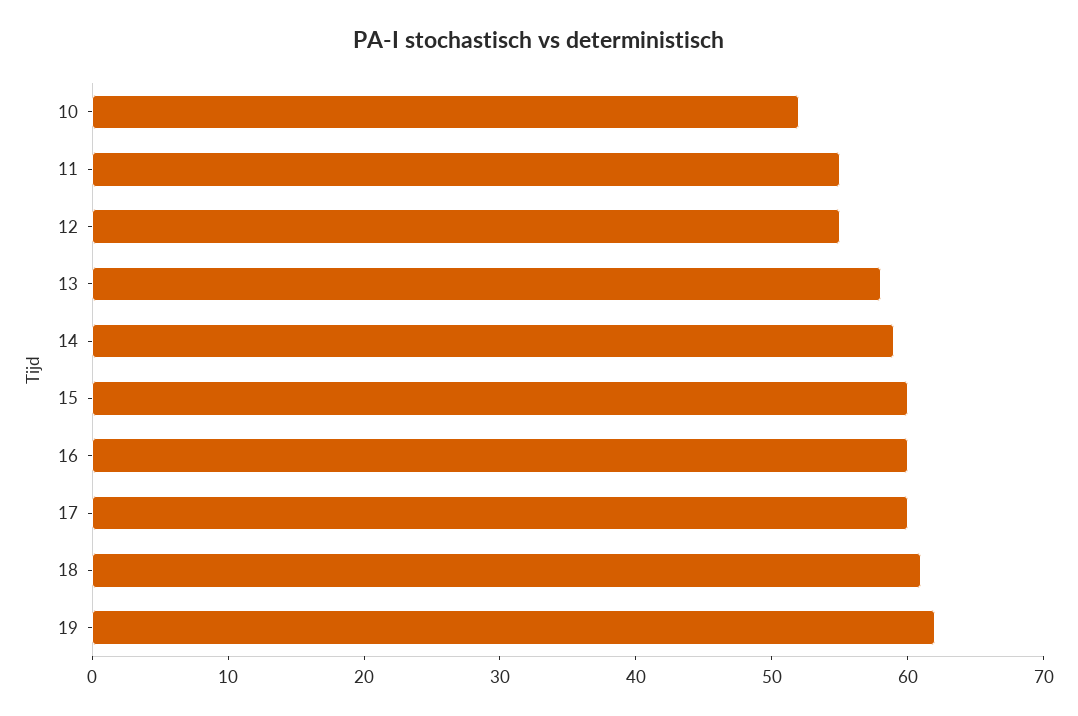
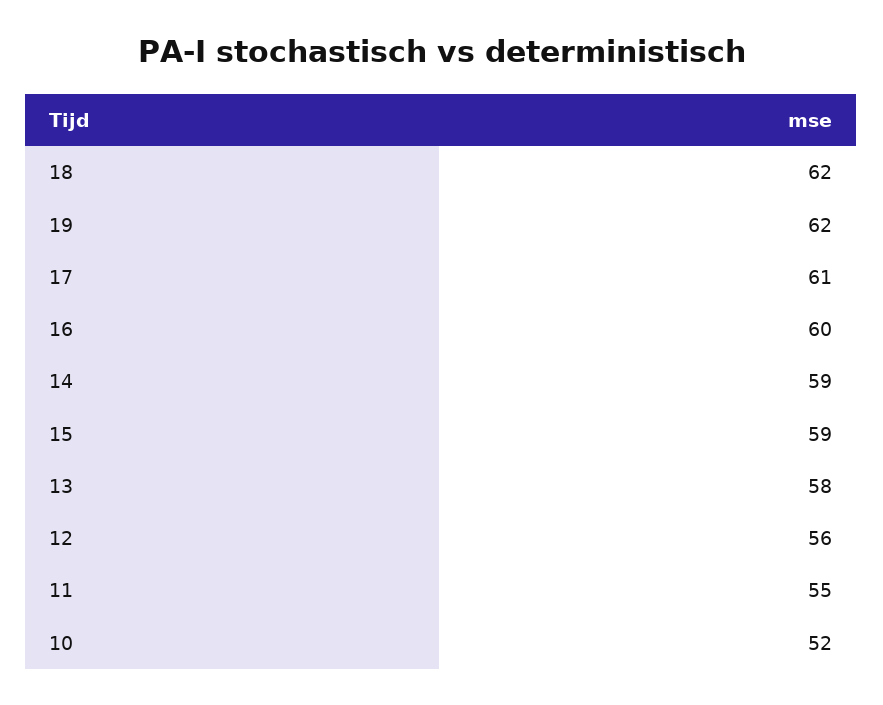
12: 55 -> 56
15: 60 -> 59
17: 60 -> 61
18: 61 -> 62

